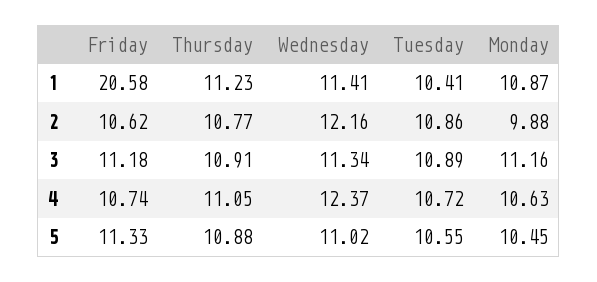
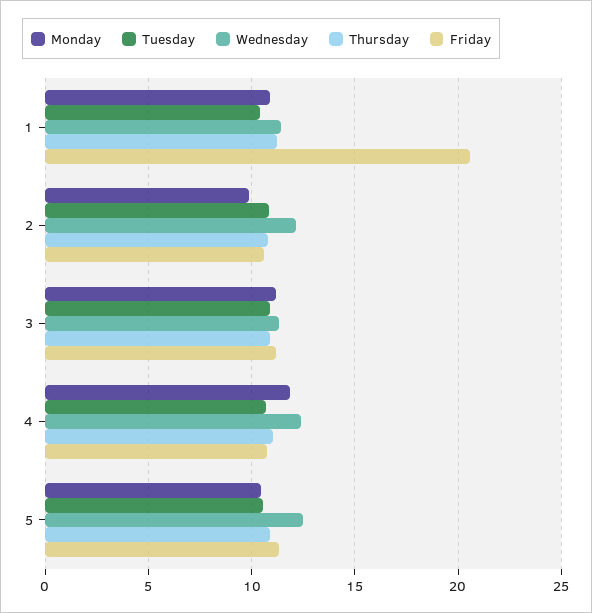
Monday, 4: 10.63 -> 12
Wednesday, 5: 11.02 -> 12.5

